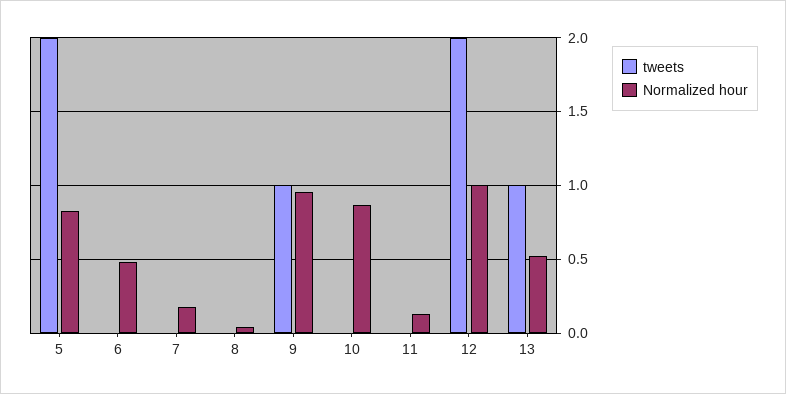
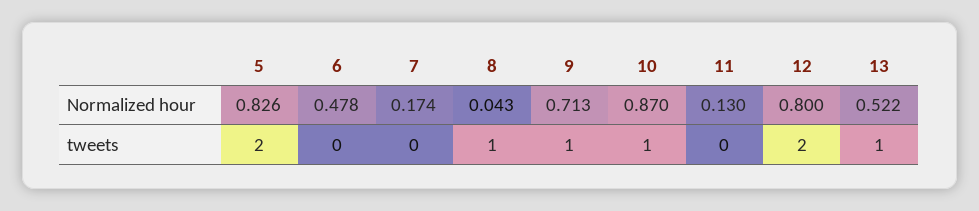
tweets, 8: 0 -> 1
Normalized hour, 9: 0.95 -> 0.713
tweets, 10: 0 -> 1
Normalized hour, 12: 1 -> 0.8

